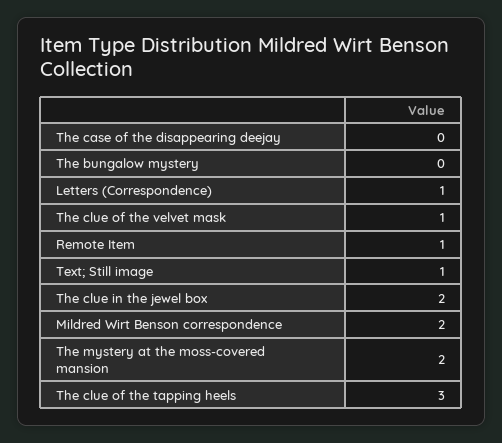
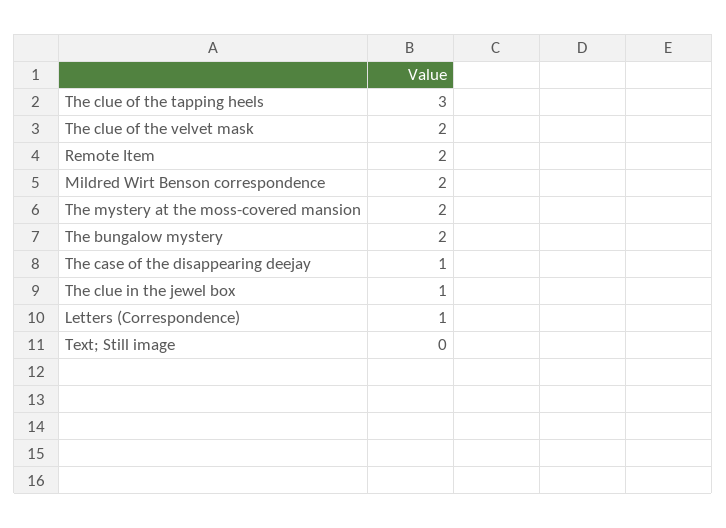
The case of the disappearing deejay: 0 -> 1
The bungalow mystery: 0 -> 2
The clue of the velvet mask: 1 -> 2
Remote Item: 1 -> 2
Text; Still image: 1 -> 0
The clue in the jewel box: 2 -> 1

